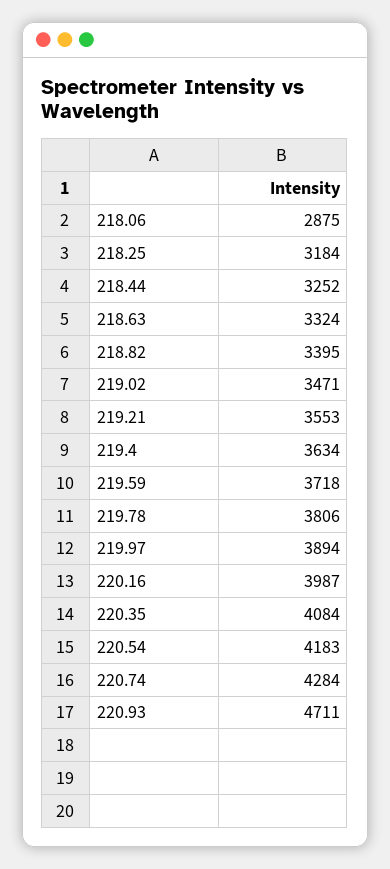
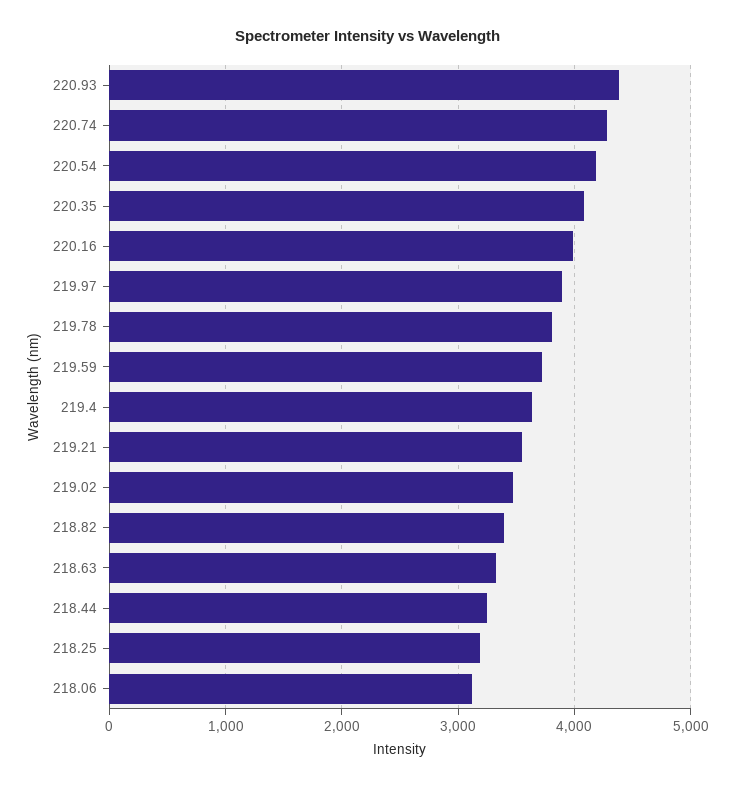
218.06: 2875 -> 3100
220.93: 4711 -> 4400

